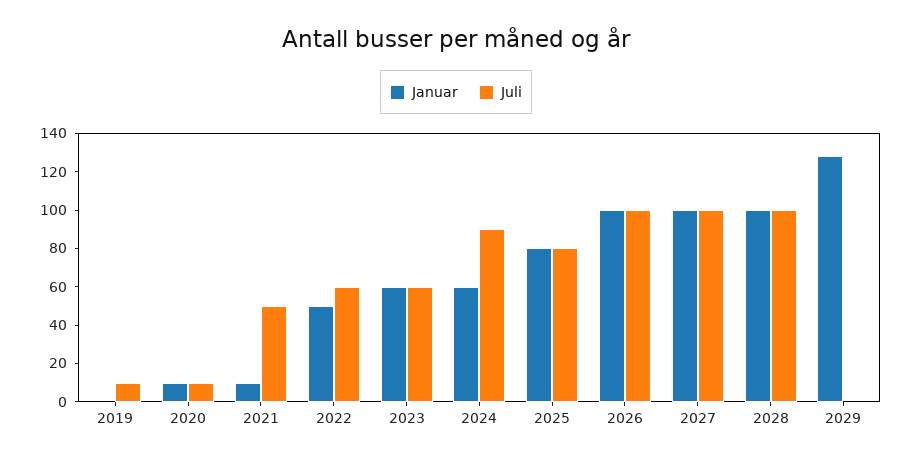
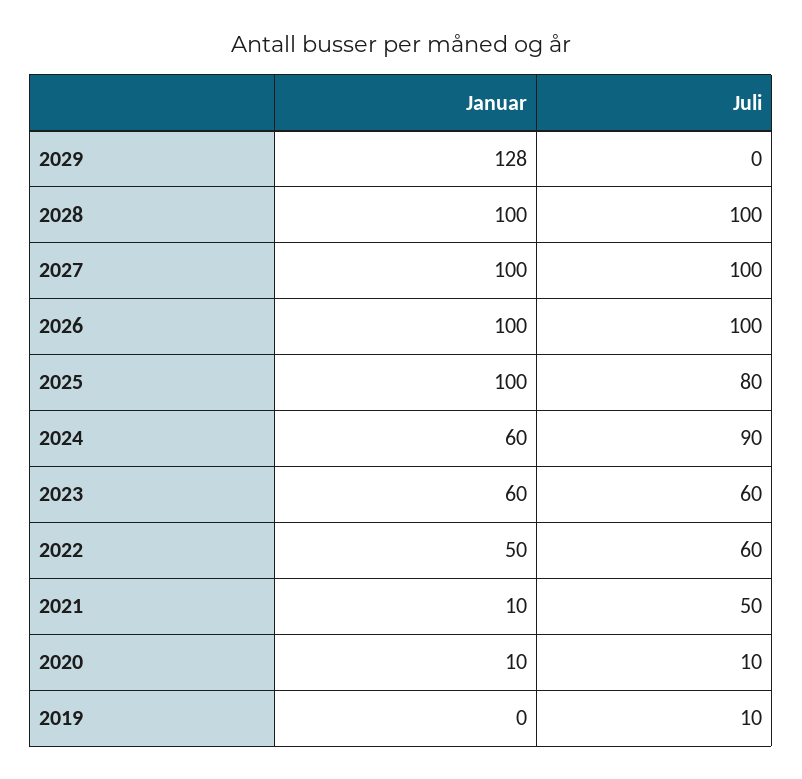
Januar, 2025: 80 -> 100

